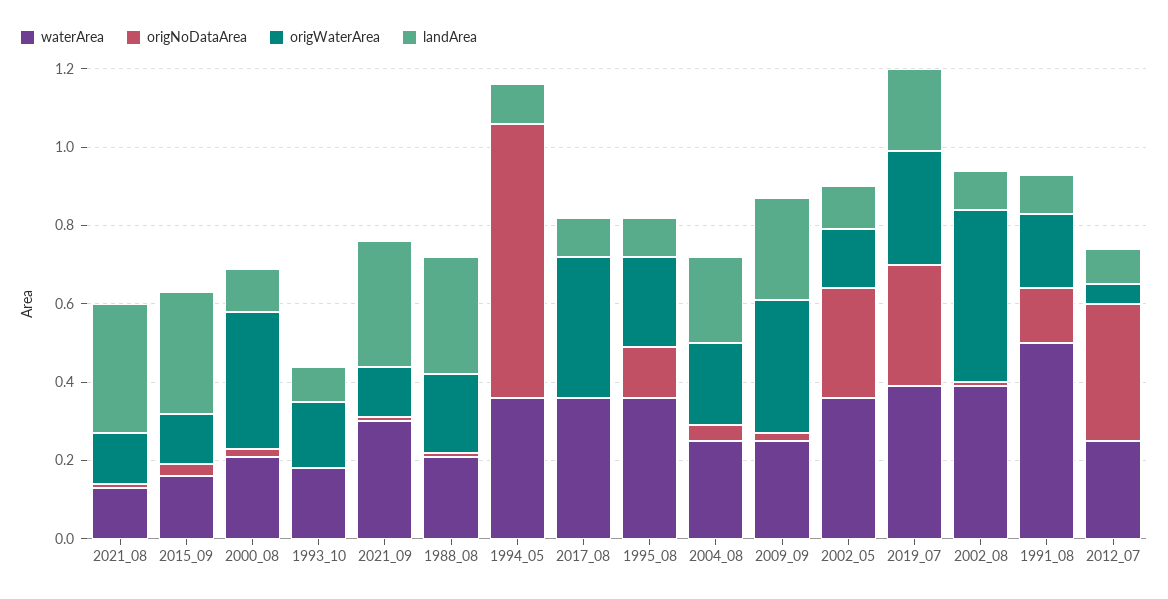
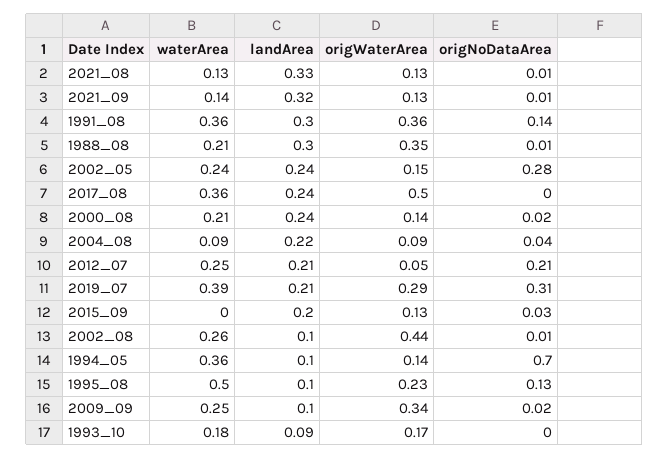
waterArea, 2015_09: 0.15 -> 0
landArea, 2015_09: 0.3 -> 0.2
origWaterArea, 2000_08: 0.35 -> 0.14
landArea, 2000_08: 0.1 -> 0.24
waterArea, 2021_09: 0.3 -> 0.14
origWaterArea, 1988_08: 0.2 -> 0.35
origWaterArea, 1994_05: 0 -> 0.14
origWaterArea, 2017_08: 0.35 -> 0.5
landArea, 2017_08: 0.1 -> 0.24
waterArea, 1995_08: 0.35 -> 0.5
waterArea, 2004_08: 0.25 -> 0.09
origWaterArea, 2004_08: 0.2 -> 0.09
landArea, 2009_09: 0.25 -> 0.1
waterArea, 2002_05: 0.35 -> 0.24
landArea, 2002_05: 0.1 -> 0.24
waterArea, 2002_08: 0.4 -> 0.26
waterArea, 1991_08: 0.5 -> 0.36
origWaterArea, 1991_08: 0.2 -> 0.36
landArea, 1991_08: 0.1 -> 0.3
origNoDataArea, 2012_07: 0.35 -> 0.21
landArea, 2012_07: 0.1 -> 0.21

